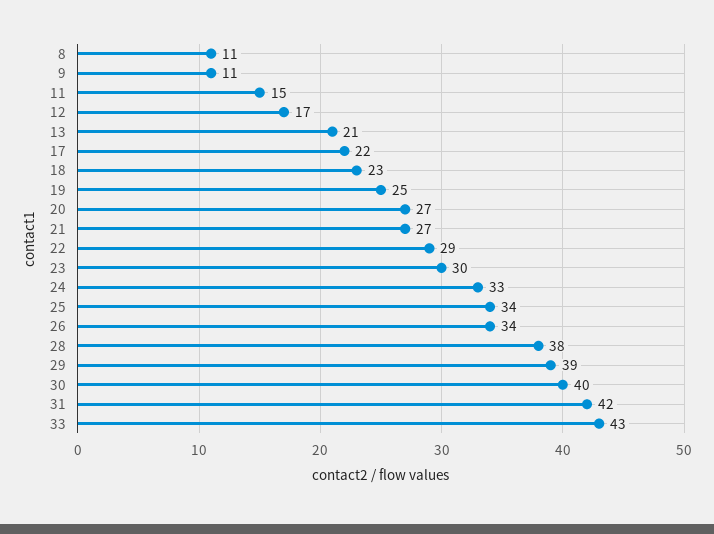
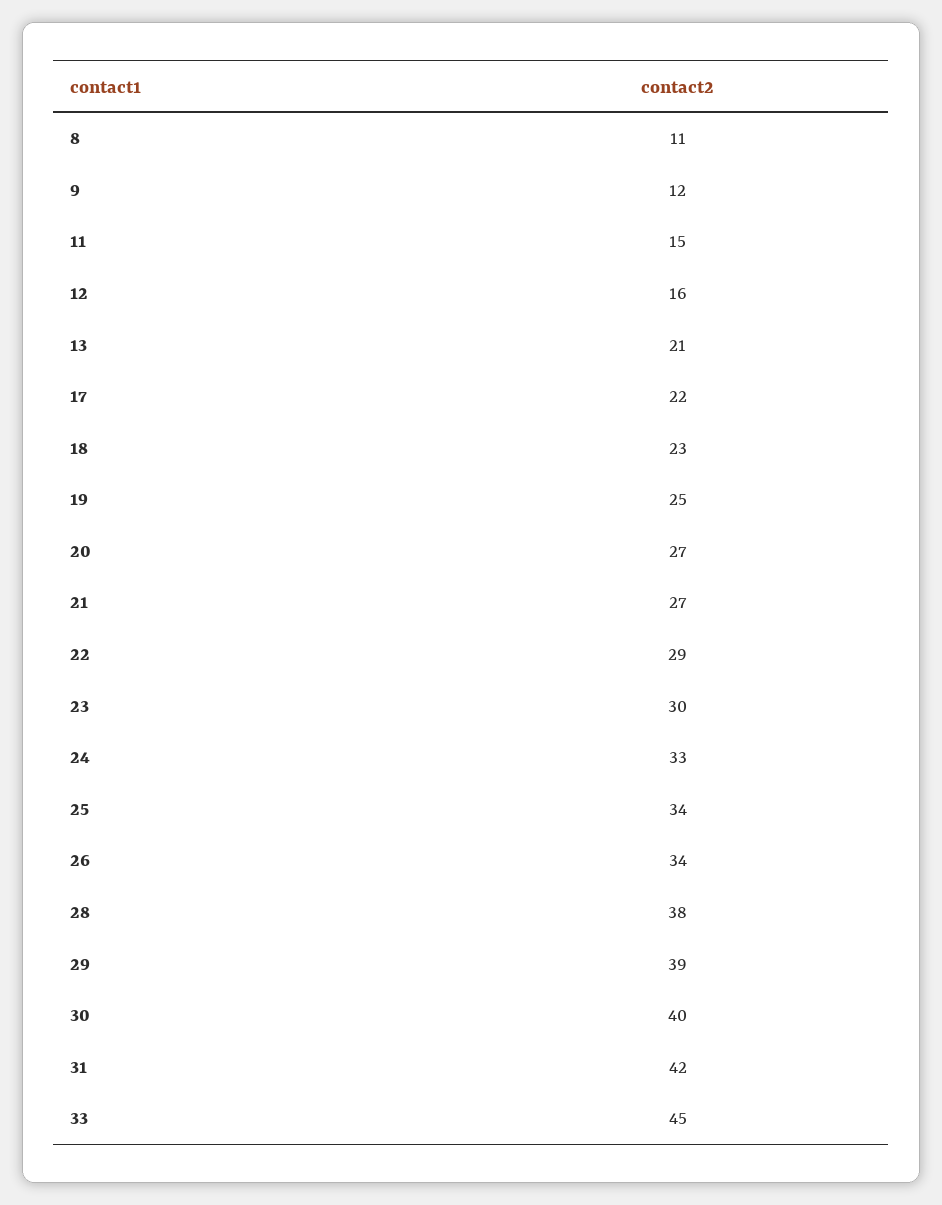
9: 11 -> 12
12: 17 -> 16
33: 43 -> 45

